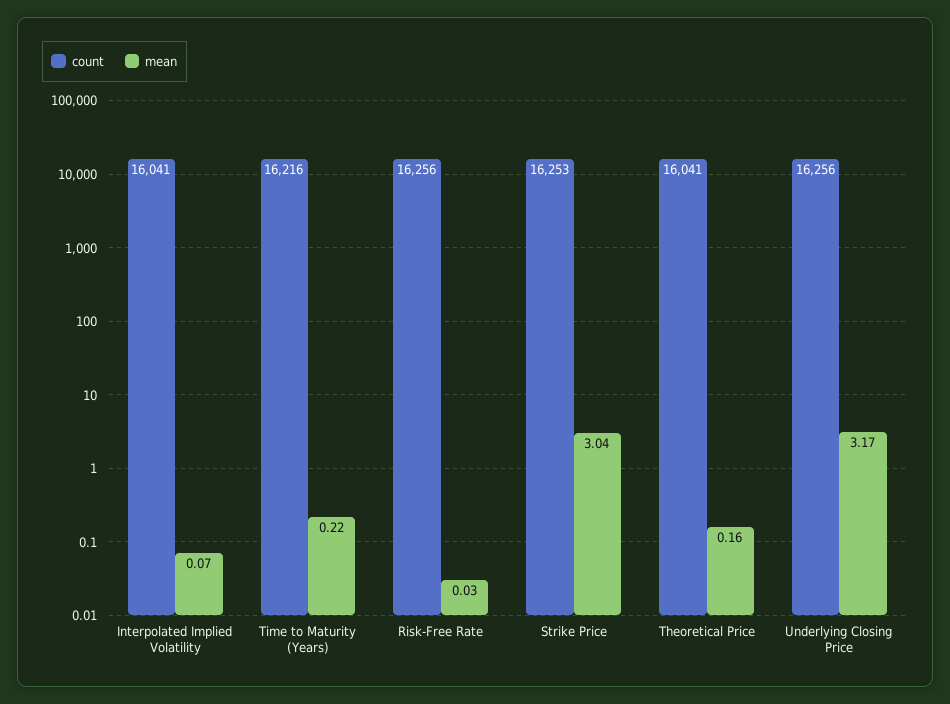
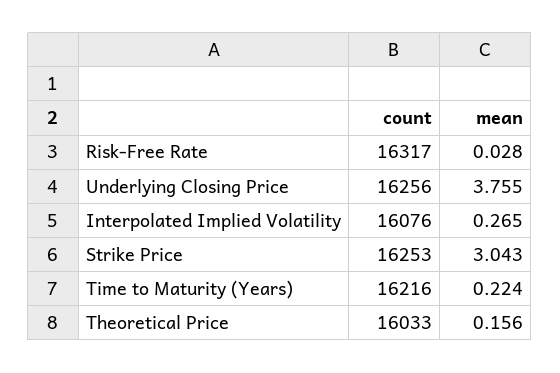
count, Interpolated Implied Volatility: 16041 -> 16076
mean, Interpolated Implied Volatility: 0.07 -> 0.265
count, Risk-Free Rate: 16256 -> 16317
count, Theoretical Price: 16041 -> 16033
mean, Underlying Closing Price: 3.17 -> 3.755

